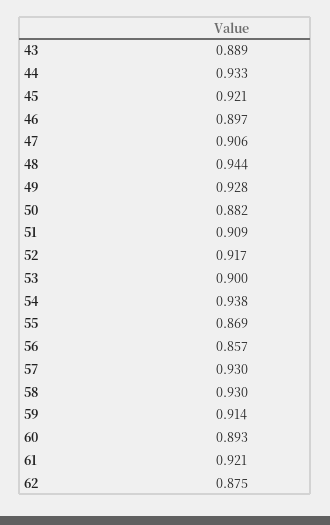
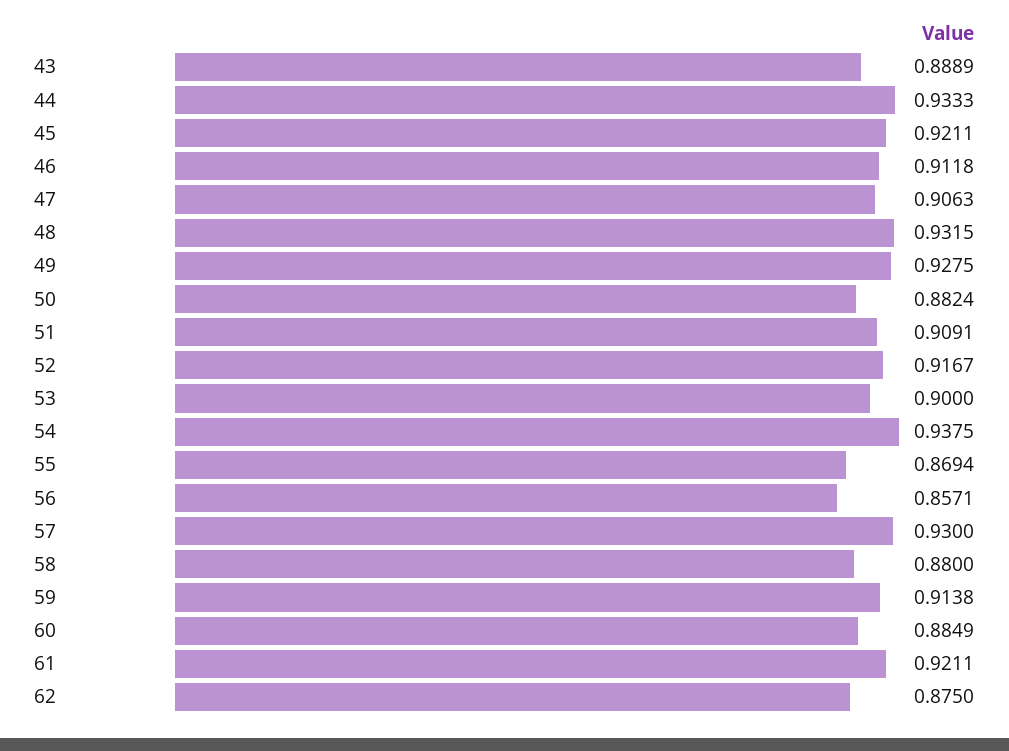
46: 0.897 -> 0.9118
48: 0.944 -> 0.9315
58: 0.93 -> 0.88
60: 0.893 -> 0.8849

